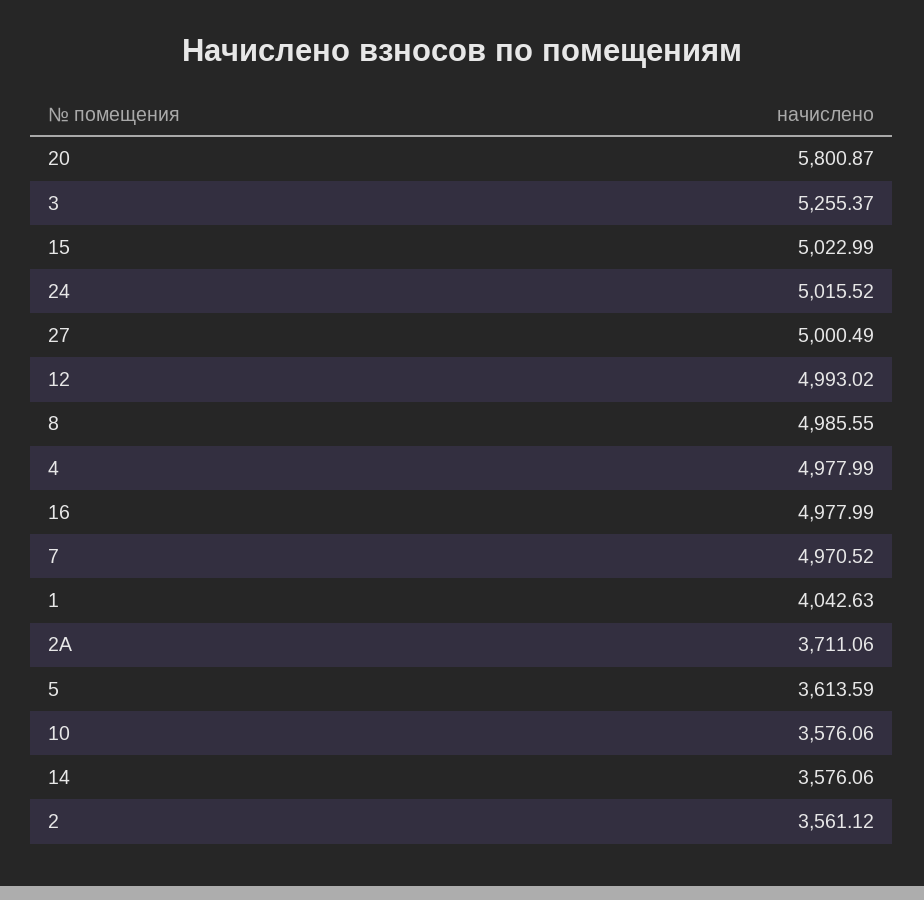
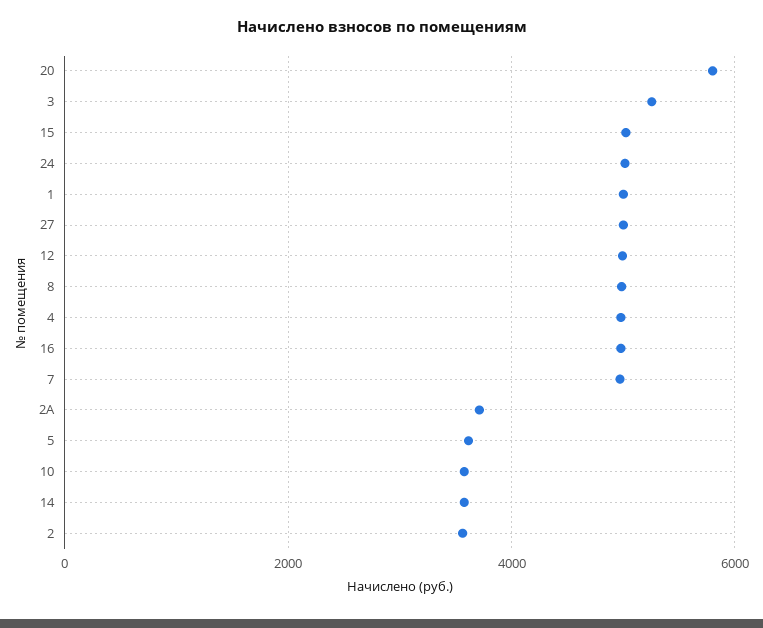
1: 4042.63 -> 5000

